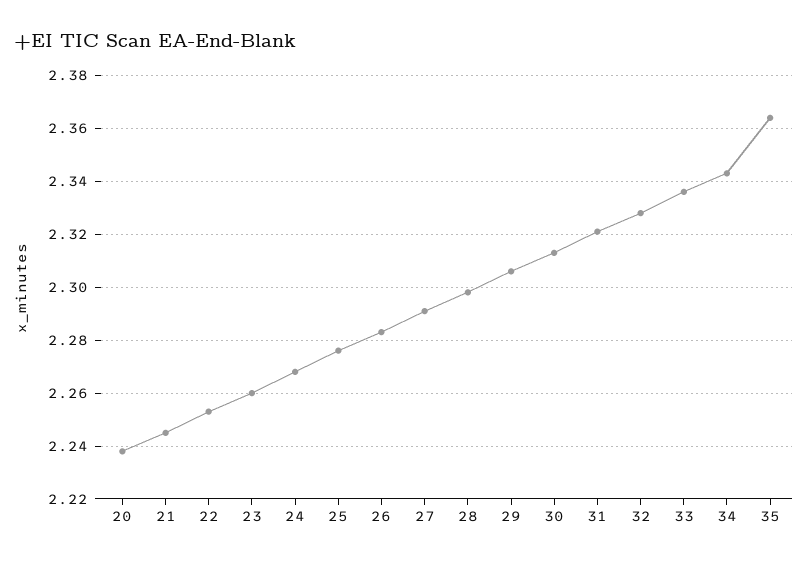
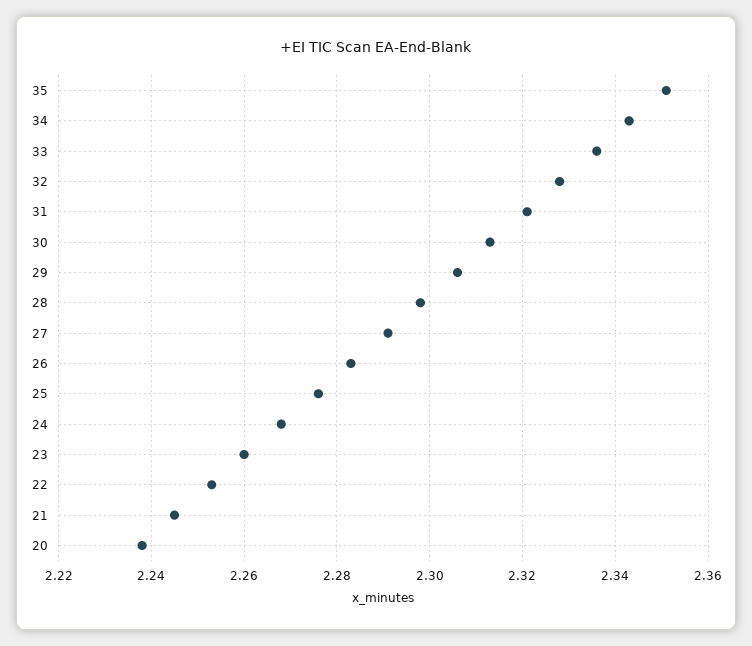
35: 2.365 -> 2.35

